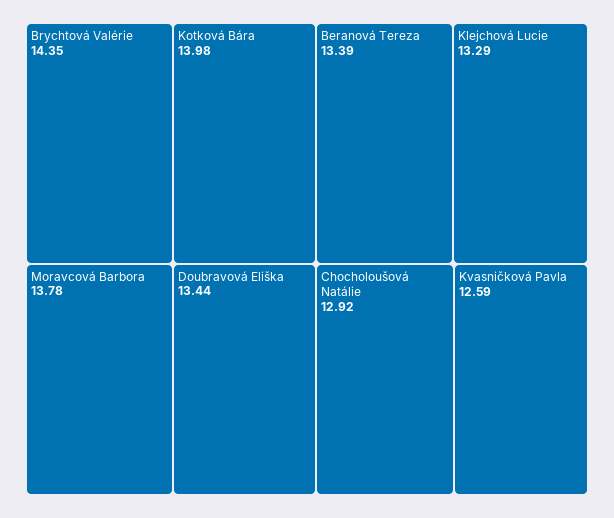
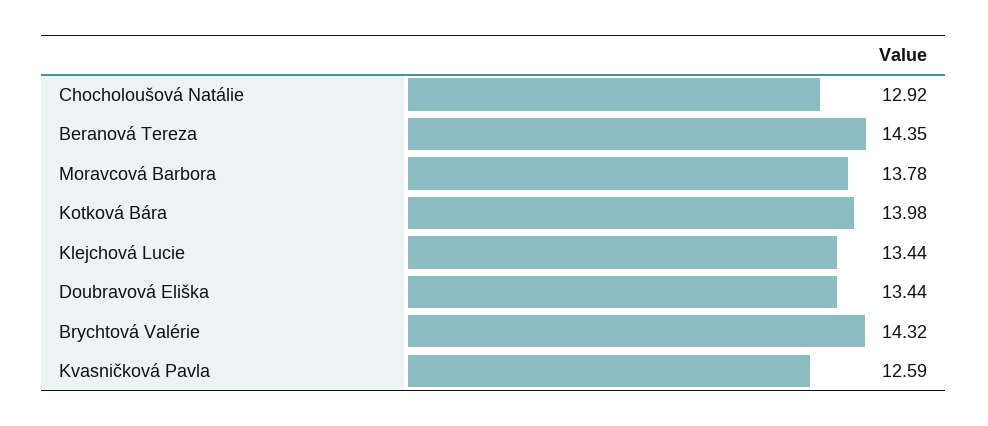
Brychtová Valérie: 14.35 -> 14.32
Beranová Tereza: 13.39 -> 14.35
Klejchová Lucie: 13.29 -> 13.44

